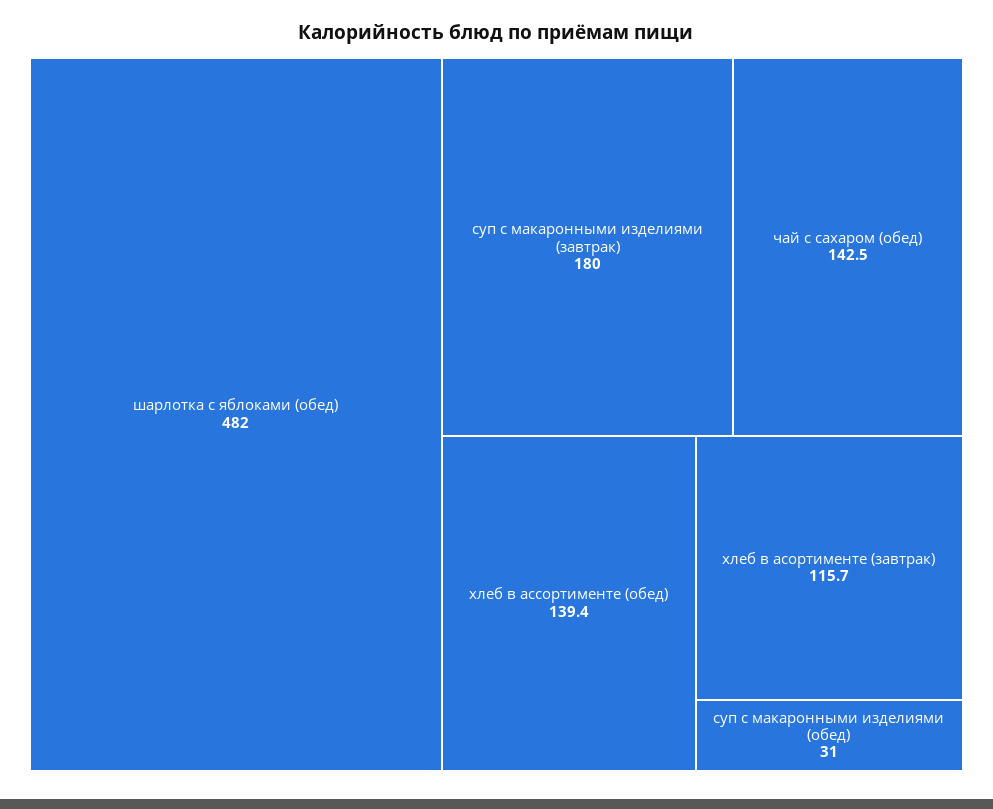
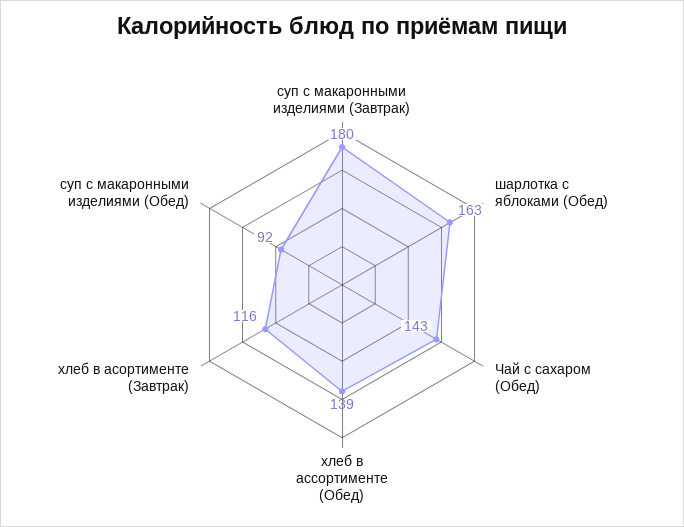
шарлотка с яблоками (обед): 482 -> 163
суп с макаронными изделиями (обед): 31 -> 92

